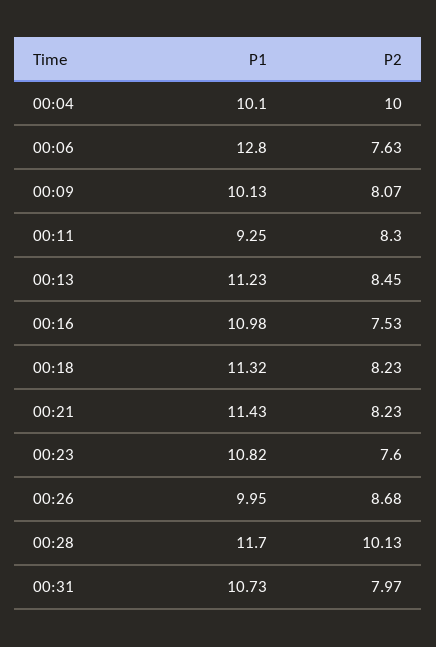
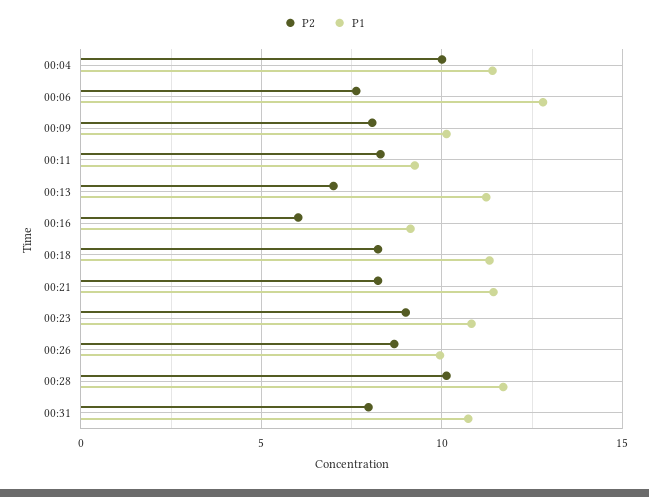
P1, 00:04: 10.1 -> 11.5
P2, 00:13: 8.45 -> 7
P1, 00:16: 10.98 -> 9
P2, 00:16: 7.53 -> 6
P2, 00:23: 7.6 -> 9

